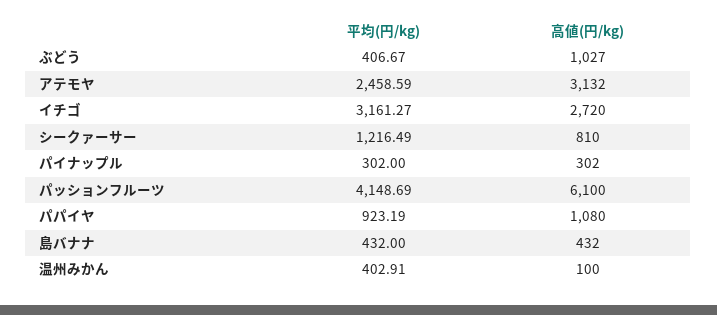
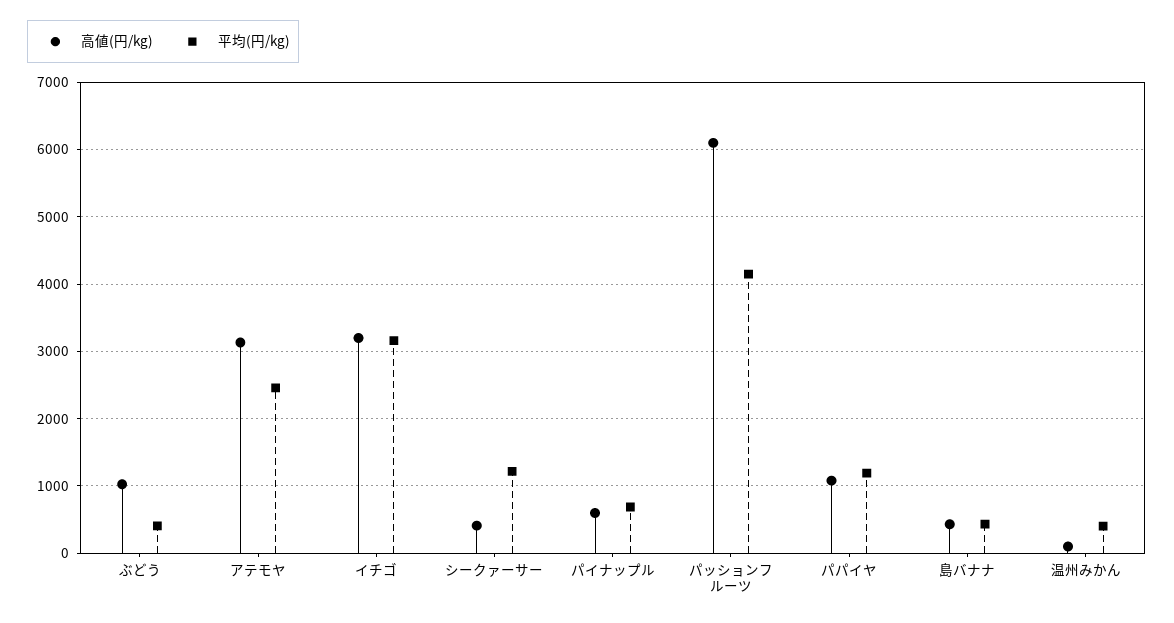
高値(円/kg), イチゴ: 2720 -> 3200
高値(円/kg), シークァーサー: 810 -> 400
平均(円/kg), パイナップル: 302 -> 700
高値(円/kg), パイナップル: 302 -> 600
平均(円/kg), パパイヤ: 923.19 -> 1200

